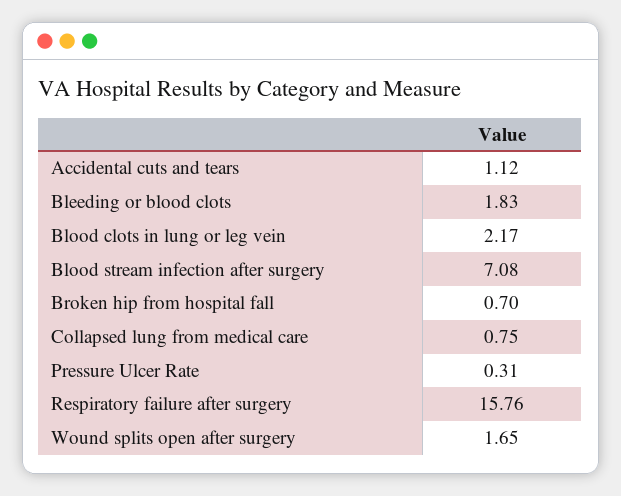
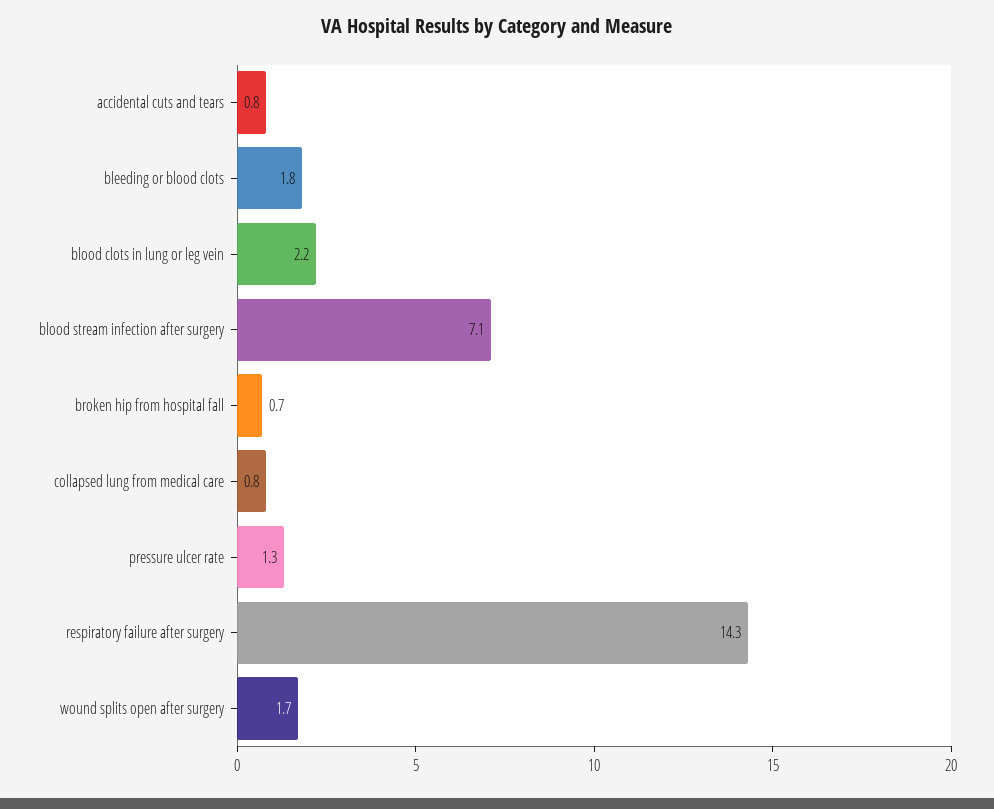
Accidental cuts and tears: 1.12 -> 0.8
Pressure Ulcer Rate: 0.31 -> 1.3
Respiratory failure after surgery: 15.76 -> 14.3

